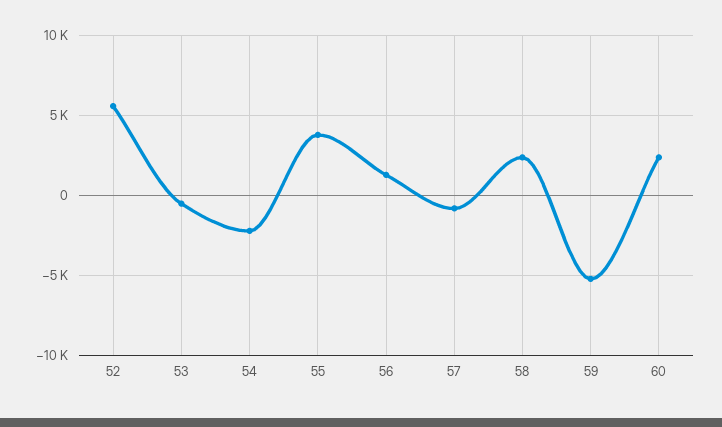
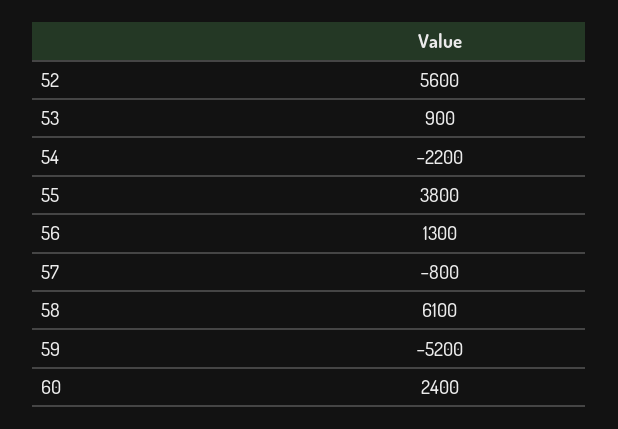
53: -500 -> 900
58: 2500 -> 6100

